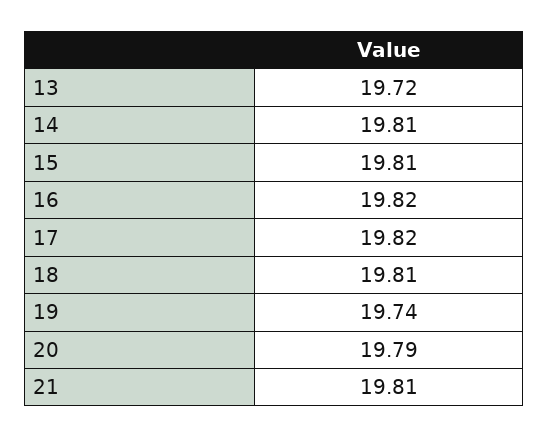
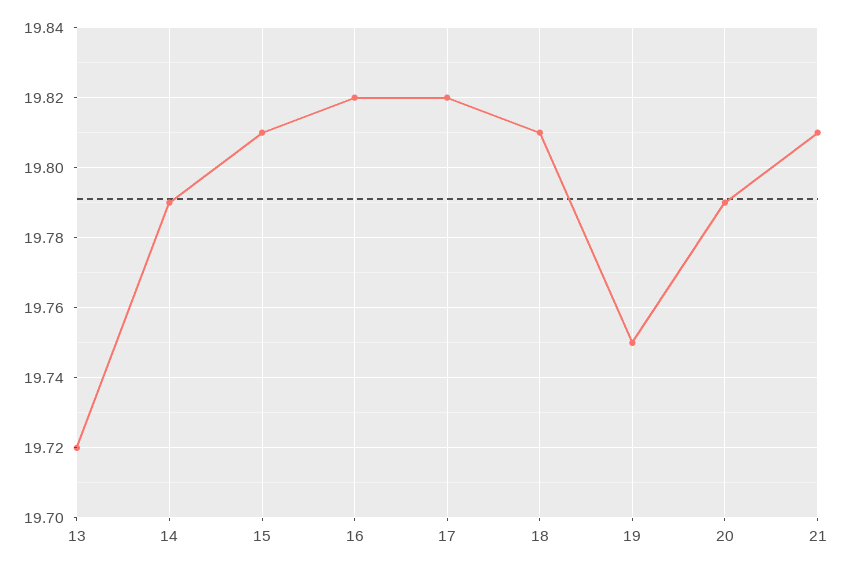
14: 19.81 -> 19.79
19: 19.74 -> 19.75

